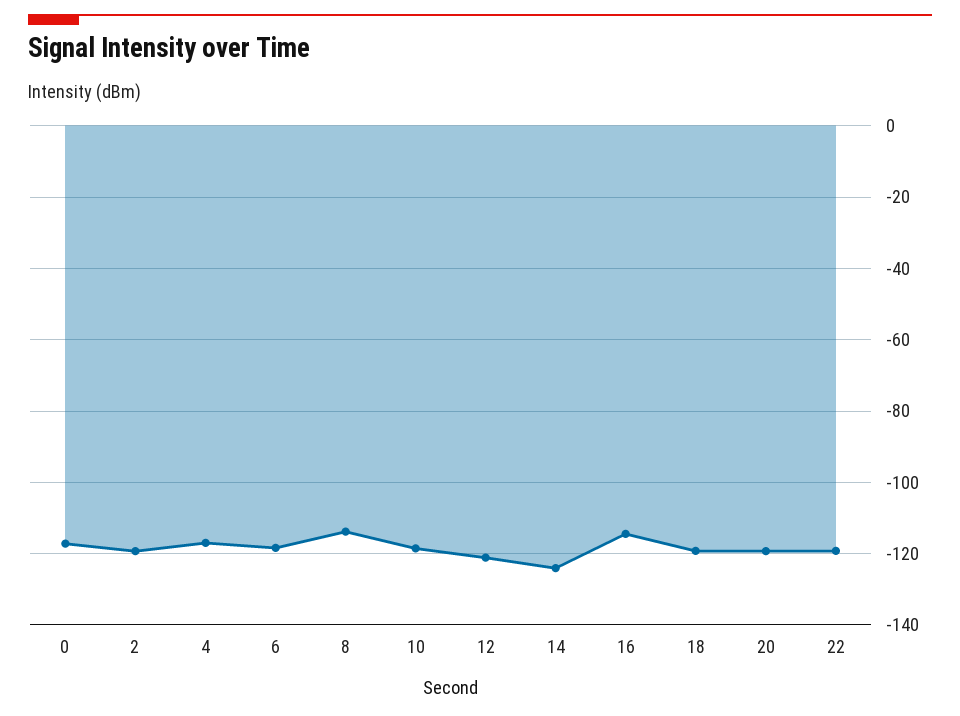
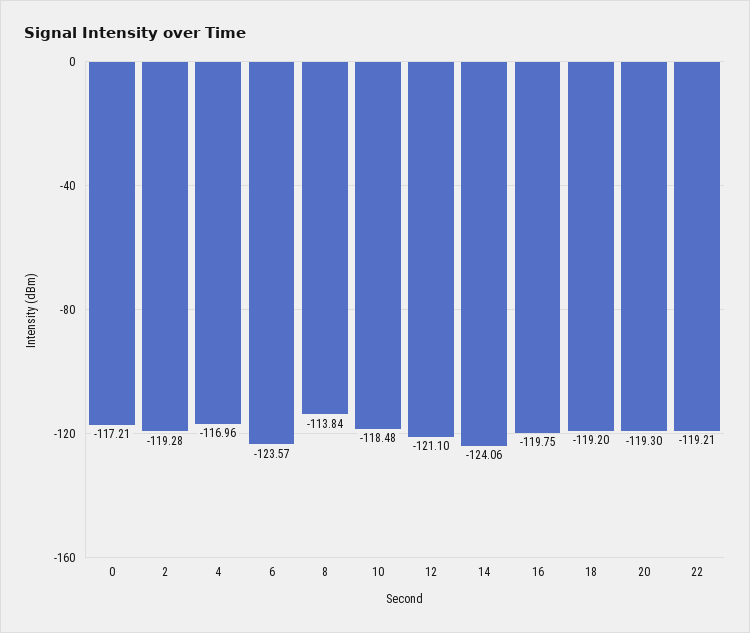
6: -118 -> -123.57
16: -114 -> -119.75

